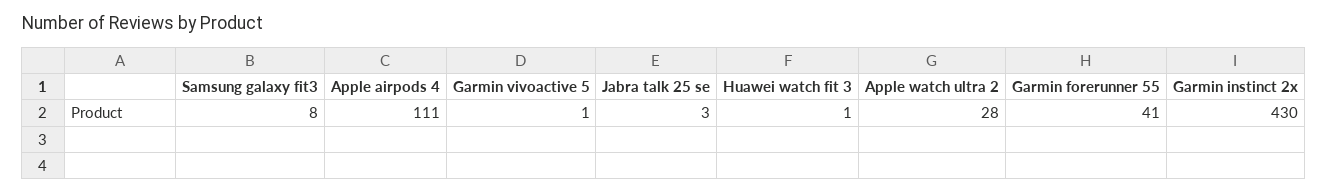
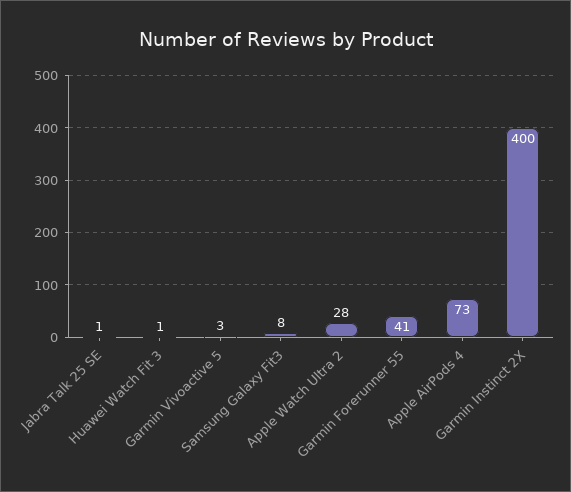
Apple airpods 4: 111 -> 73
Garmin vivoactive 5: 1 -> 3
Jabra talk 25 se: 3 -> 1
Garmin instinct 2x: 430 -> 400

